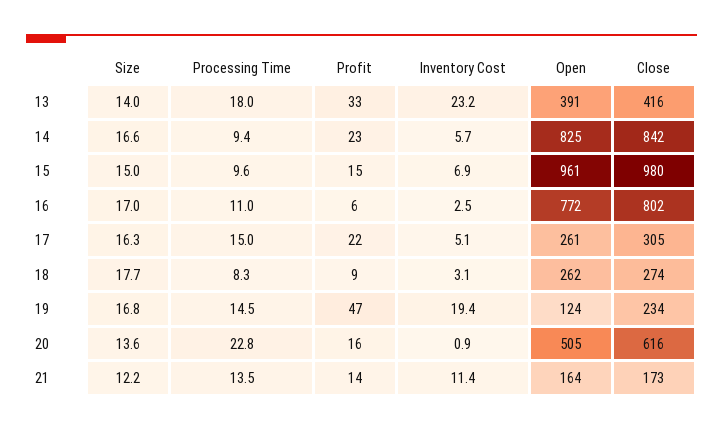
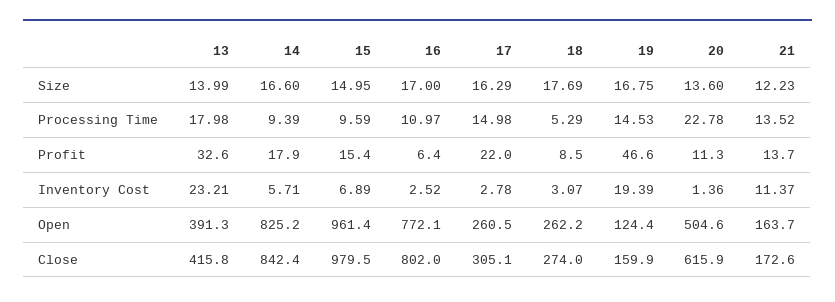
Profit, 14: 23 -> 17.9
Inventory Cost, 17: 5.1 -> 2.78
Processing Time, 18: 8.3 -> 5.29
Close, 19: 234 -> 159.9
Profit, 20: 16 -> 11.3
Inventory Cost, 20: 0.9 -> 1.36

